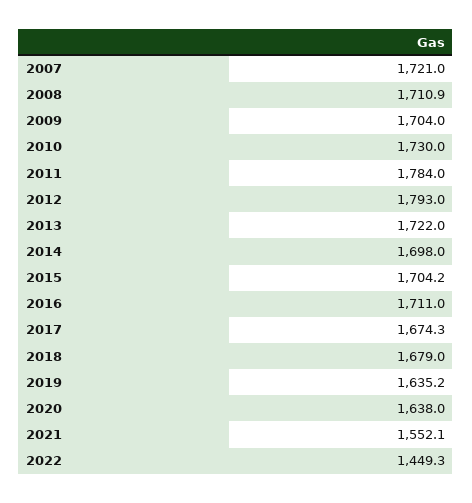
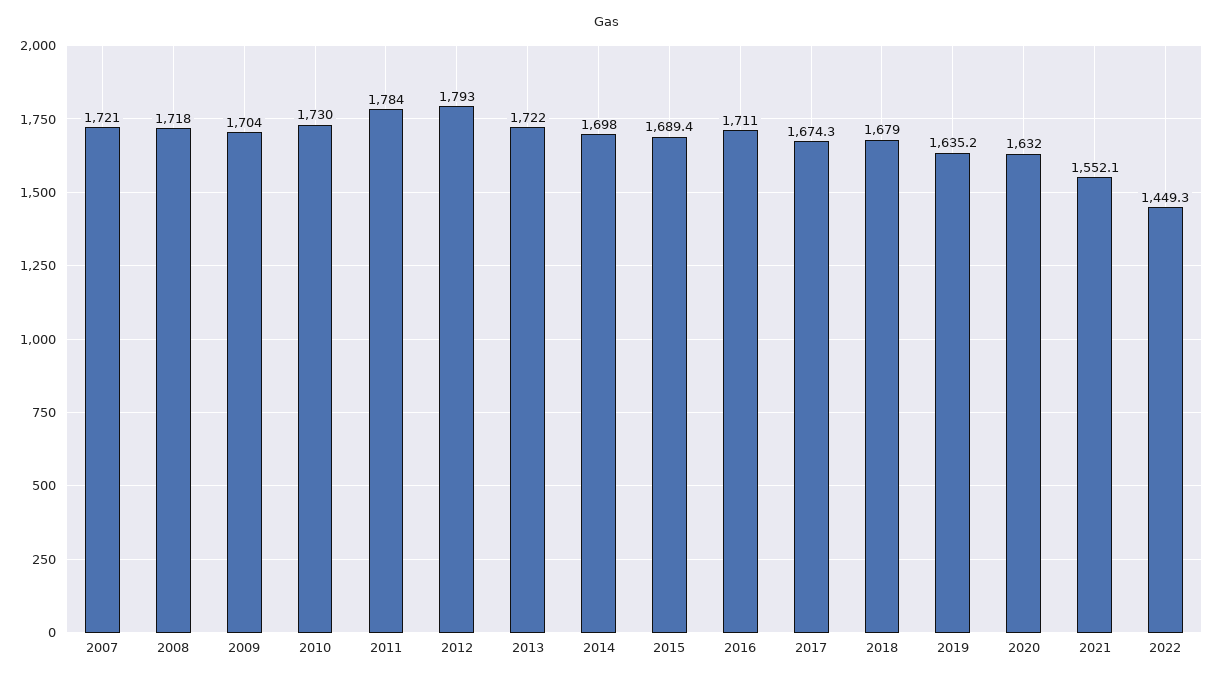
2008: 1710.9 -> 1718
2015: 1704.2 -> 1689.4
2020: 1638 -> 1632

